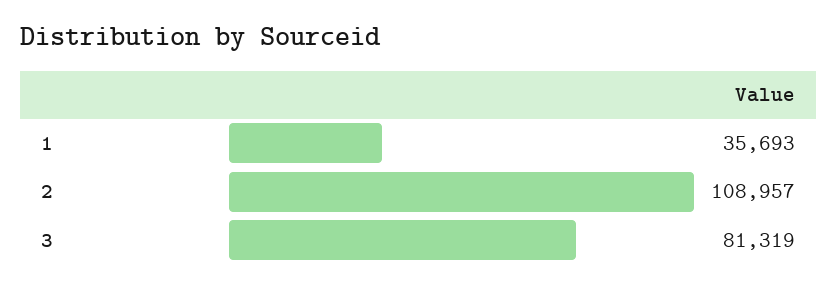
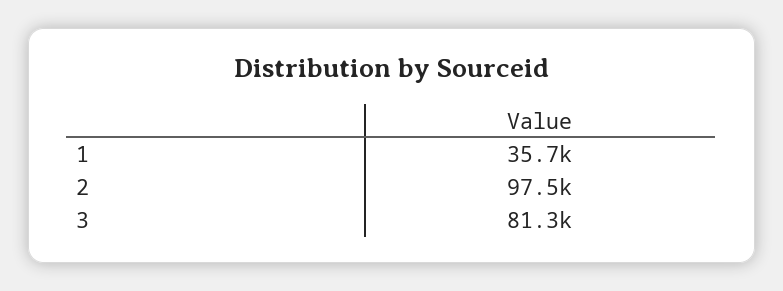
2: 108957 -> 97500

